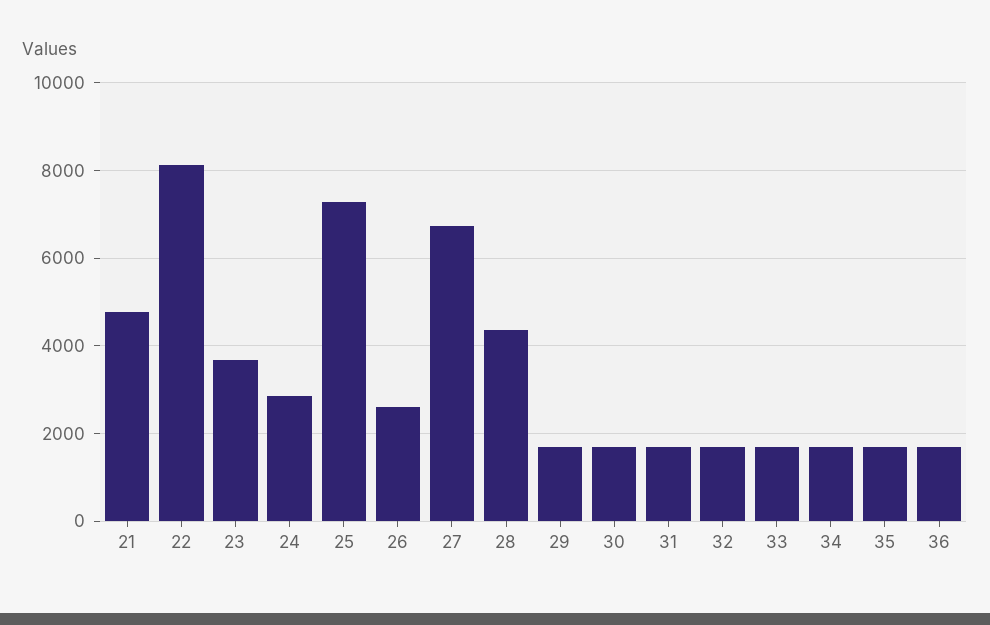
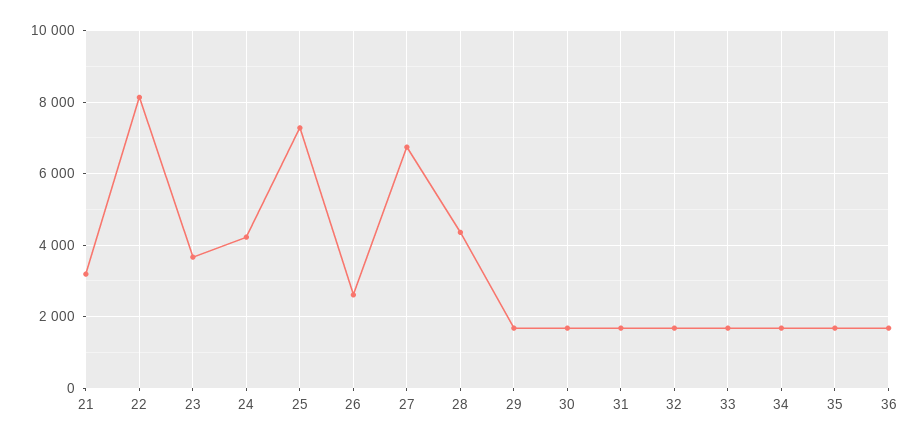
21: 4800 -> 3200
24: 2800 -> 4200

